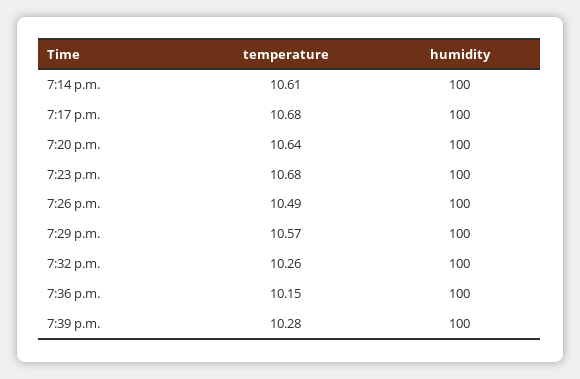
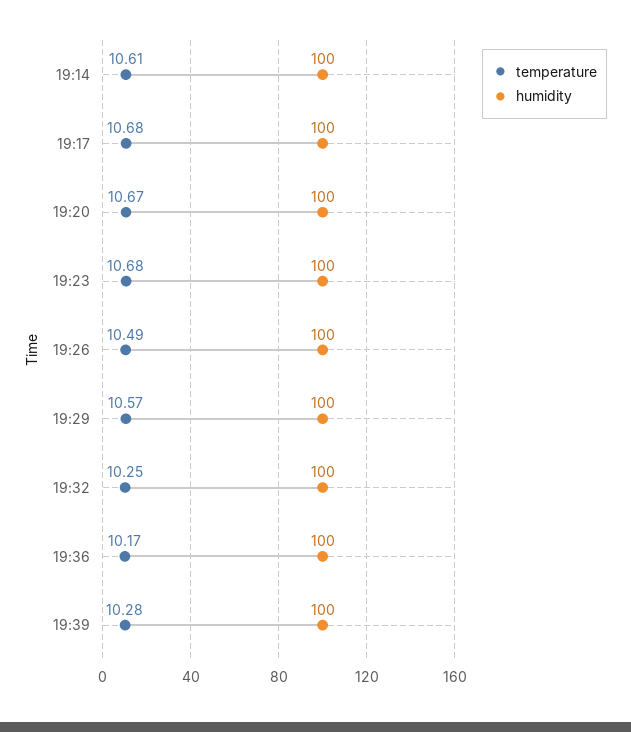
temperature, 7:20 p.m.: 10.64 -> 10.67
temperature, 7:32 p.m.: 10.26 -> 10.25
temperature, 7:36 p.m.: 10.15 -> 10.17

